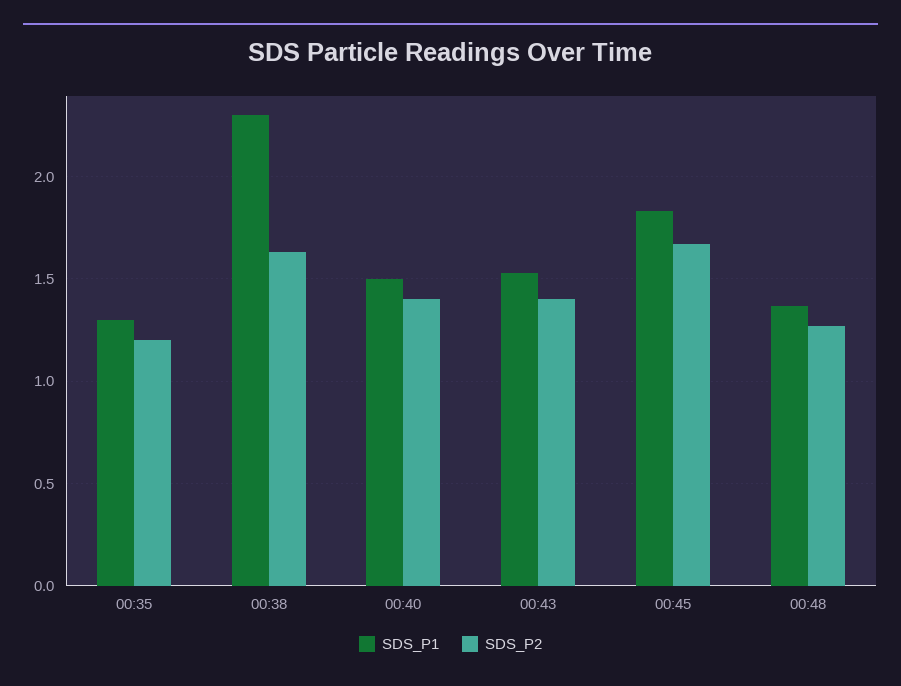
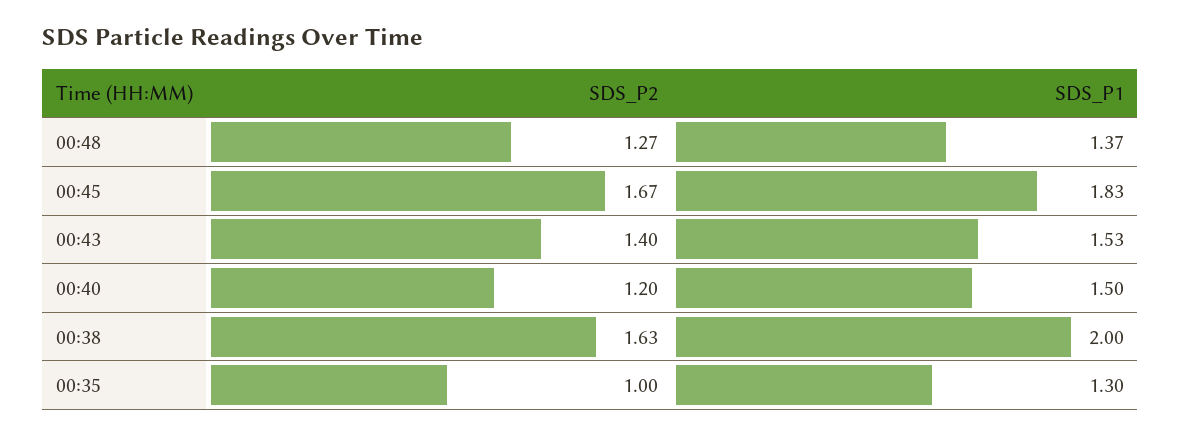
SDS_P2, 00:35: 1.2 -> 1
SDS_P1, 00:38: 2.3 -> 2
SDS_P2, 00:40: 1.4 -> 1.2

